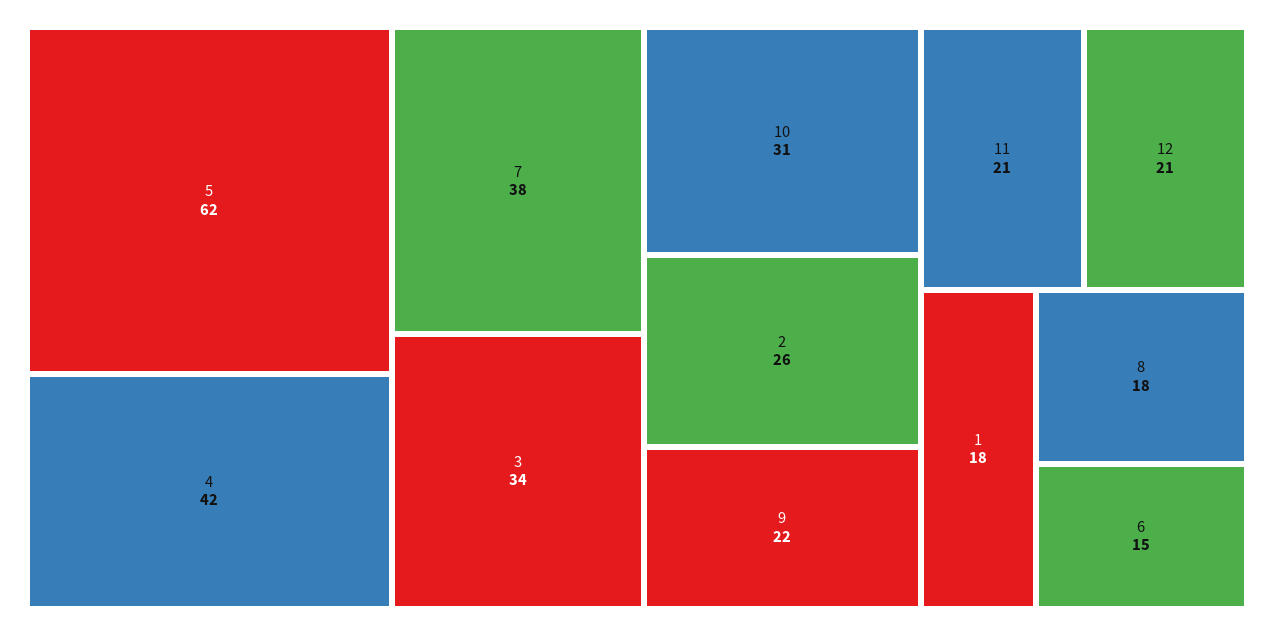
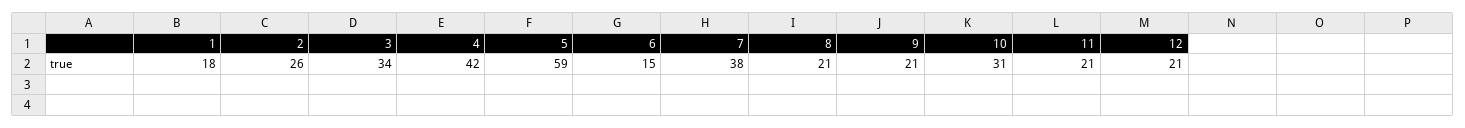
5: 62 -> 59
9: 22 -> 21
8: 18 -> 21

